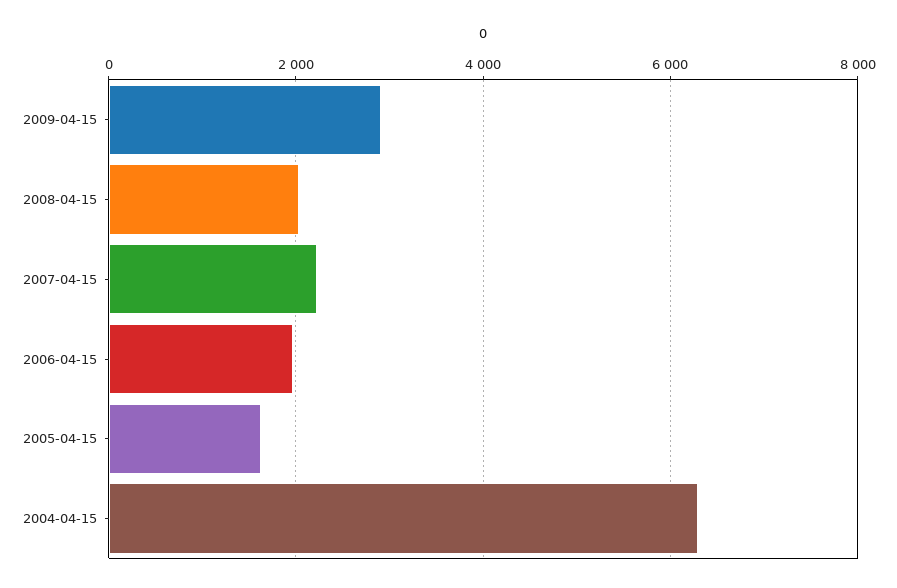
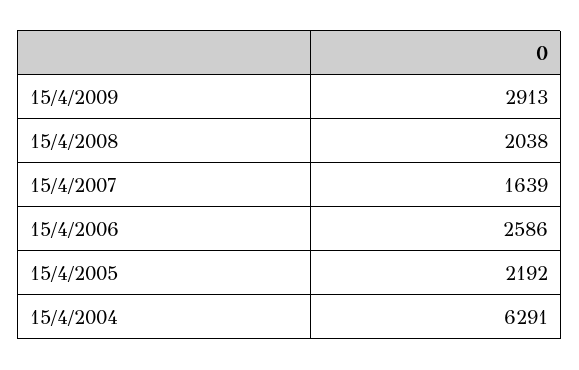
2007-04-15: 2200 -> 1639
2006-04-15: 2000 -> 2586
2005-04-15: 1600 -> 2192

